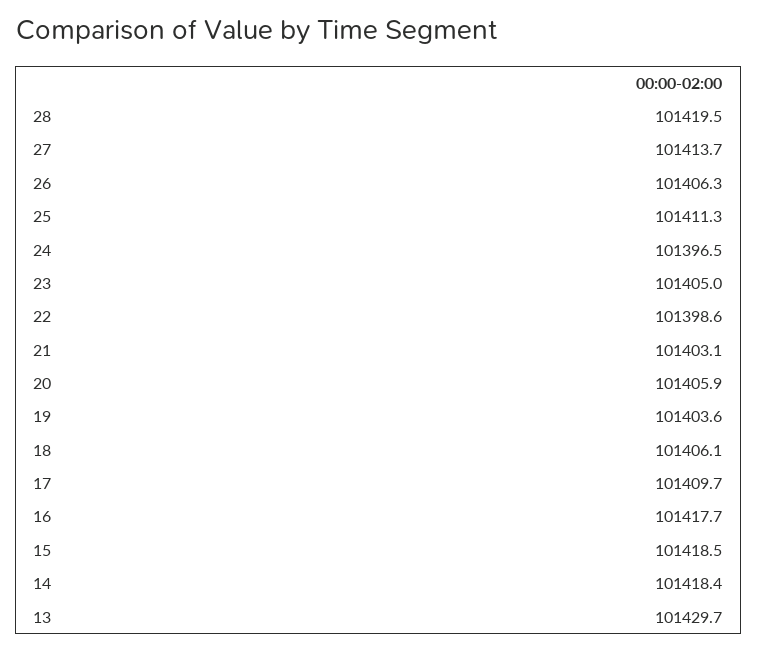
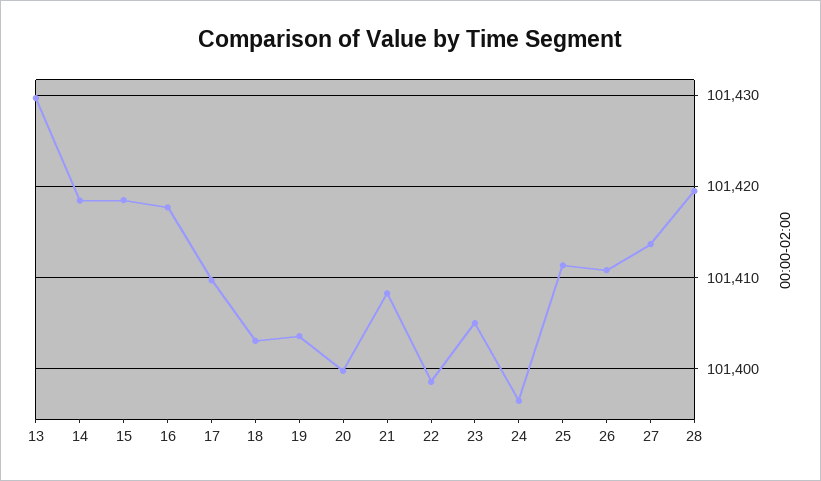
26: 101406.3 -> 101411
21: 101403.1 -> 101408
20: 101405.9 -> 101400
18: 101406.1 -> 101403

